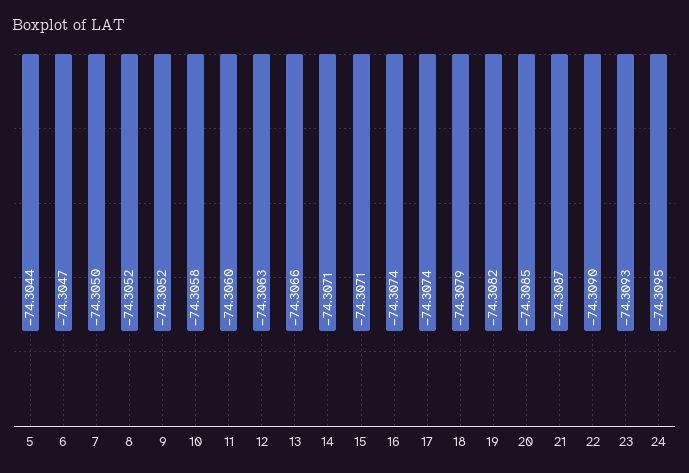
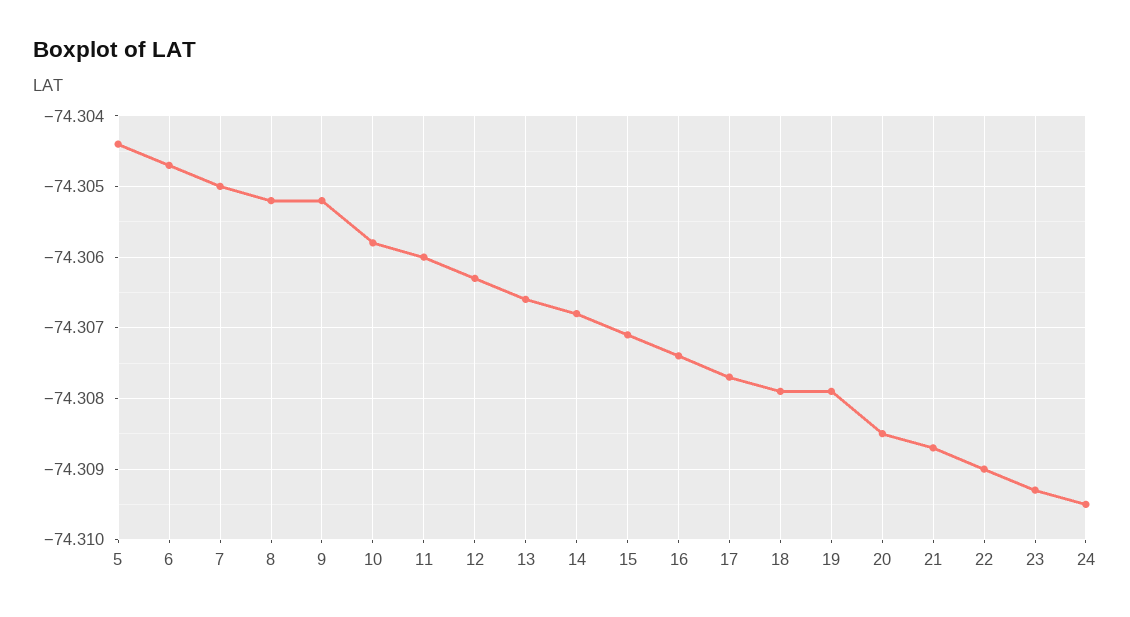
14: -74.3071 -> -74.3068
17: -74.3074 -> -74.3077
19: -74.3082 -> -74.3079

